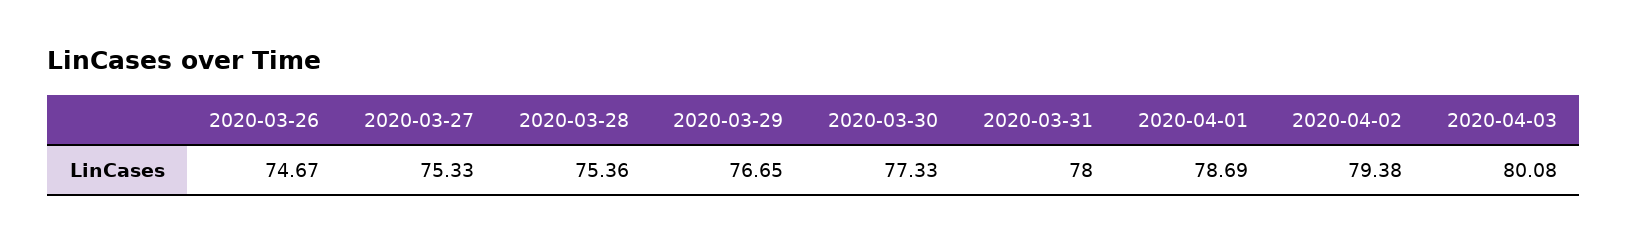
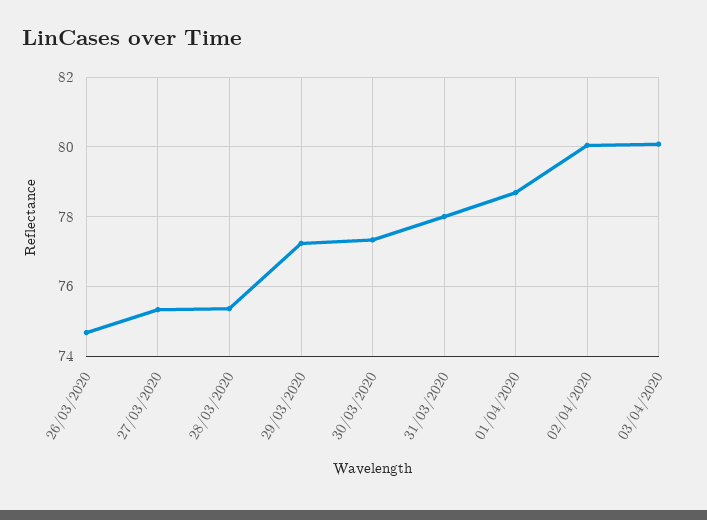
2020-03-29: 76.65 -> 77.2
2020-04-02: 79.38 -> 80

